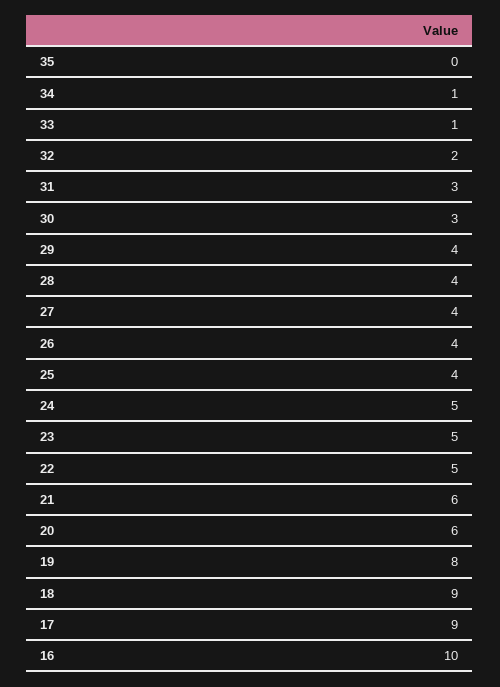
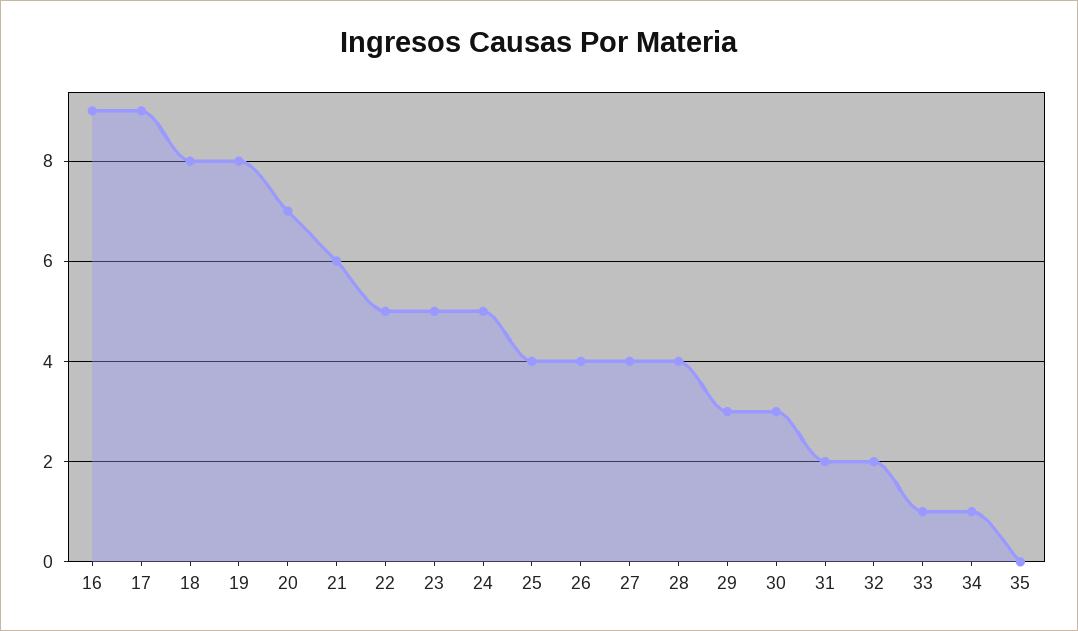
31: 3 -> 2
29: 4 -> 3
20: 6 -> 7
18: 9 -> 8
16: 10 -> 9

